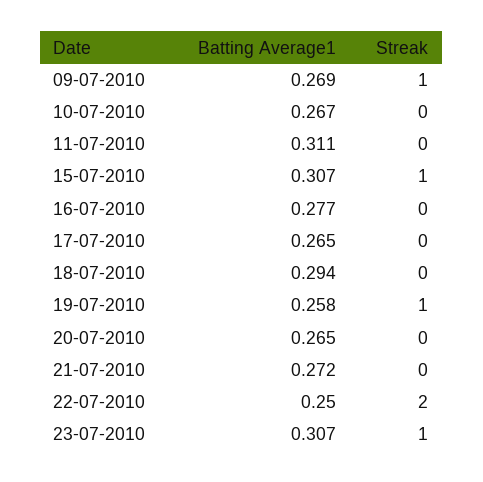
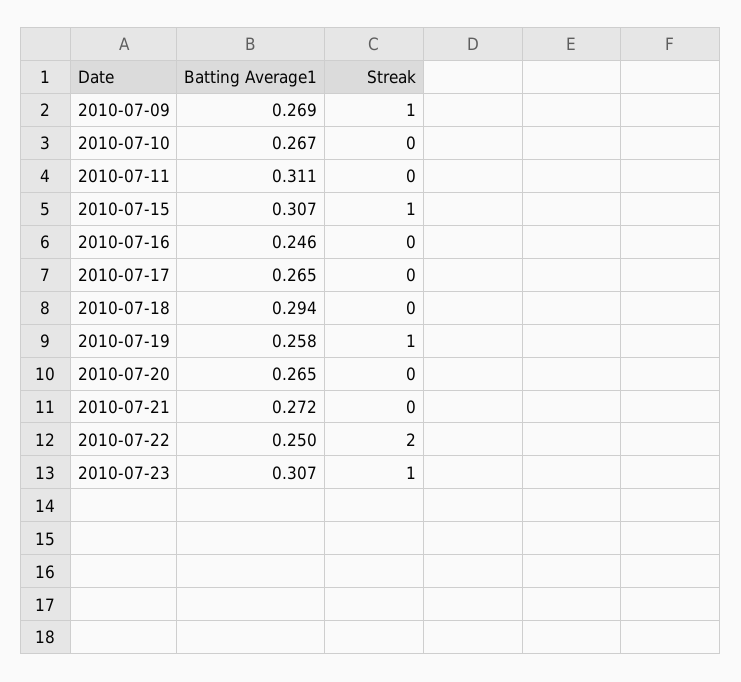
Batting Average1, 16-07-2010: 0.277 -> 0.246

